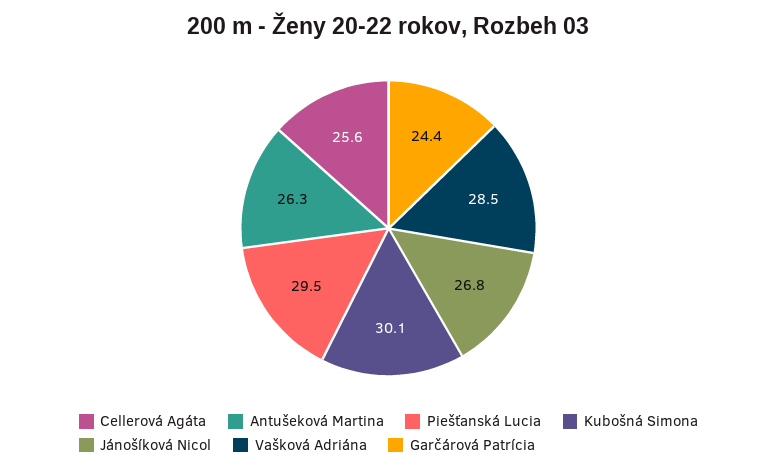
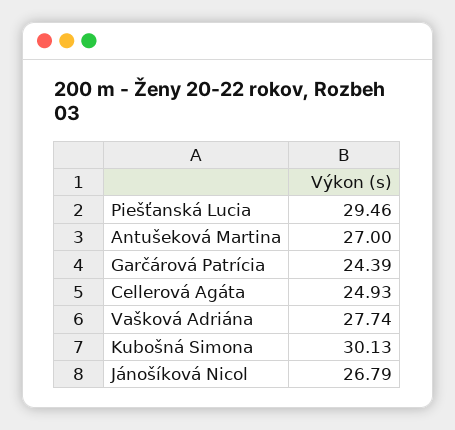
Cellerová Agáta: 25.6 -> 24.93
Antušeková Martina: 26.3 -> 27
Vašková Adriána: 28.5 -> 27.74

